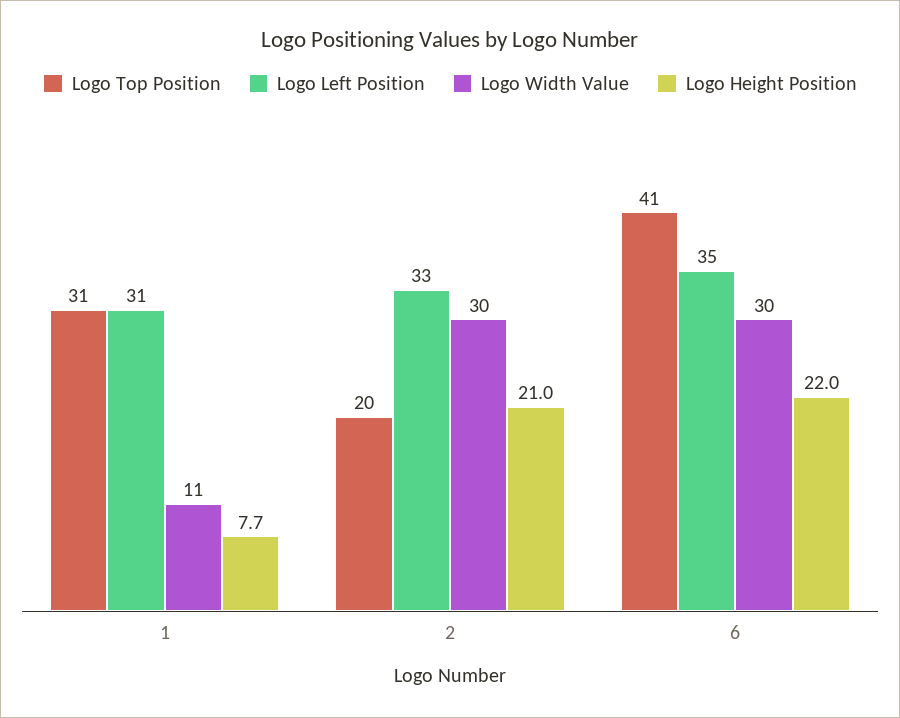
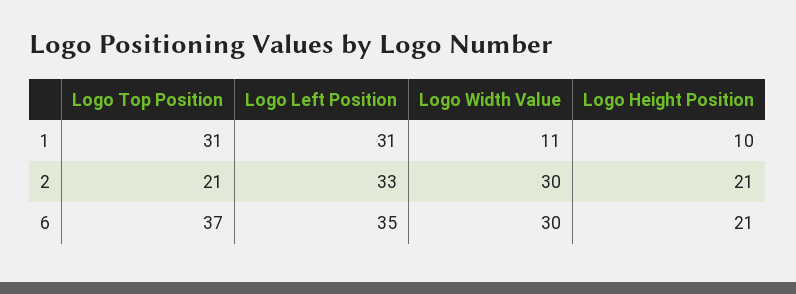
Logo Height Position, 1: 7.7 -> 10
Logo Top Position, 2: 20 -> 21
Logo Top Position, 6: 41 -> 37
Logo Height Position, 6: 22 -> 21

